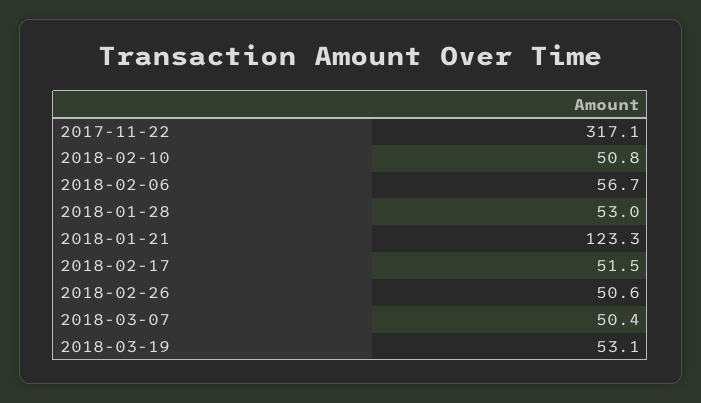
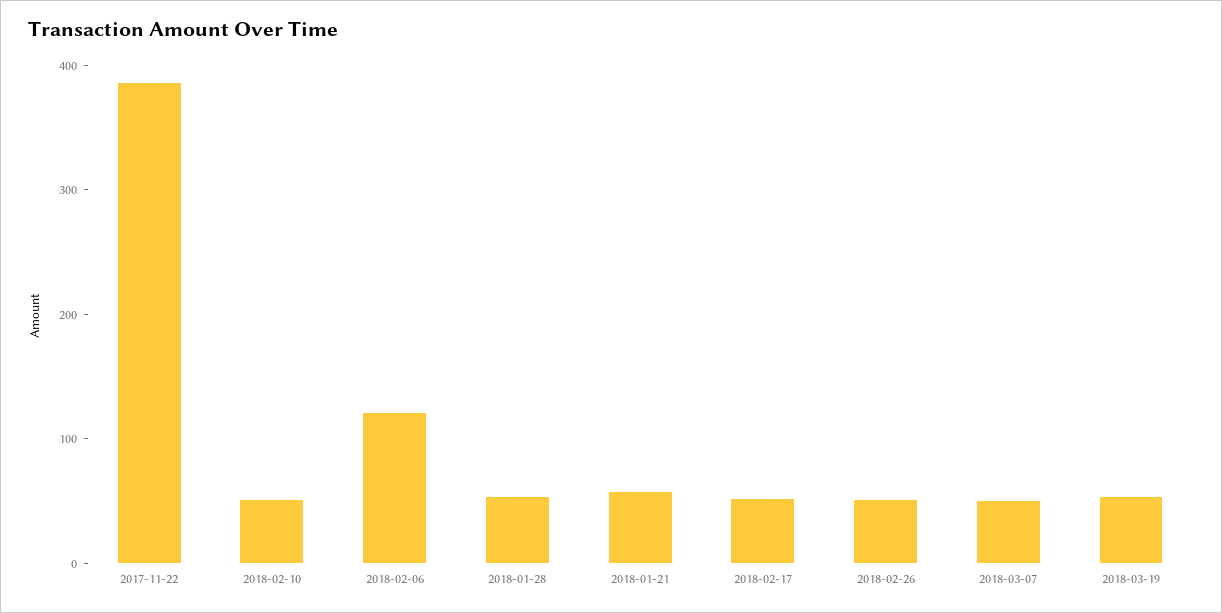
2017-11-22: 317.1 -> 380
2018-02-06: 56.7 -> 120
2018-01-21: 123.3 -> 60

